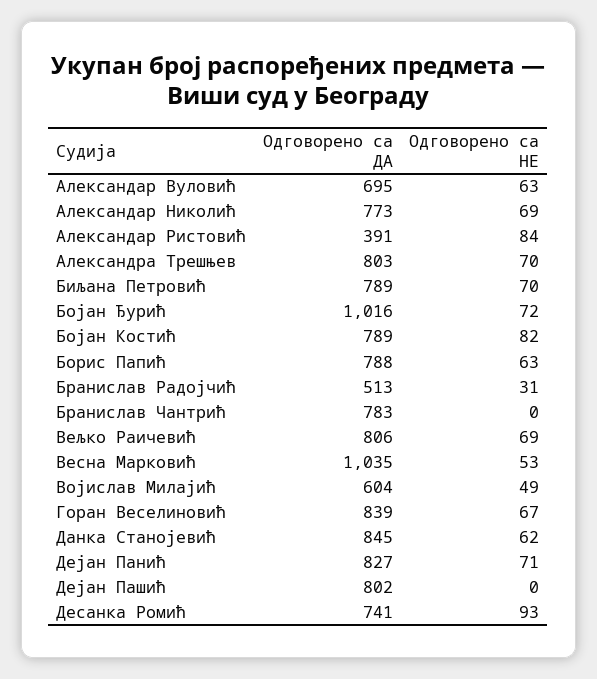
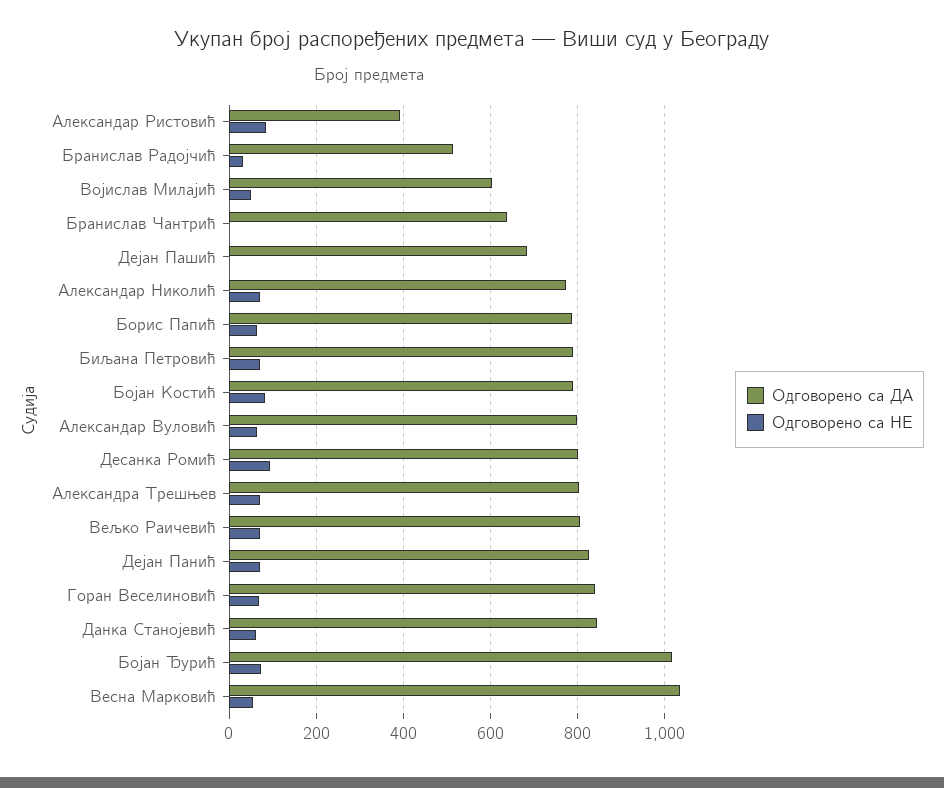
Одговорено са ДА, Александар Вуловић: 695 -> 800
Одговорено са ДА, Бранислав Чантрић: 783 -> 640
Одговорено са ДА, Дејан Пашић: 802 -> 680
Одговорено са ДА, Десанка Ромић: 741 -> 800

